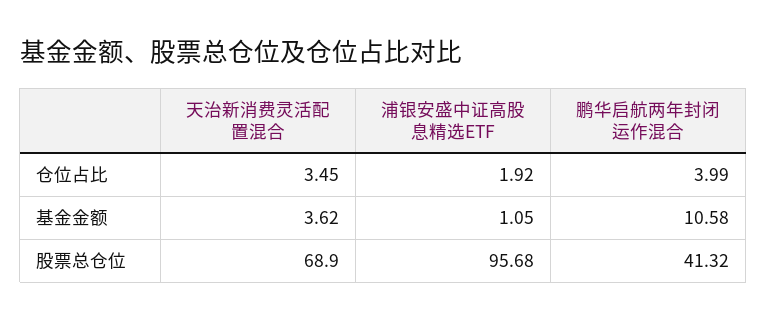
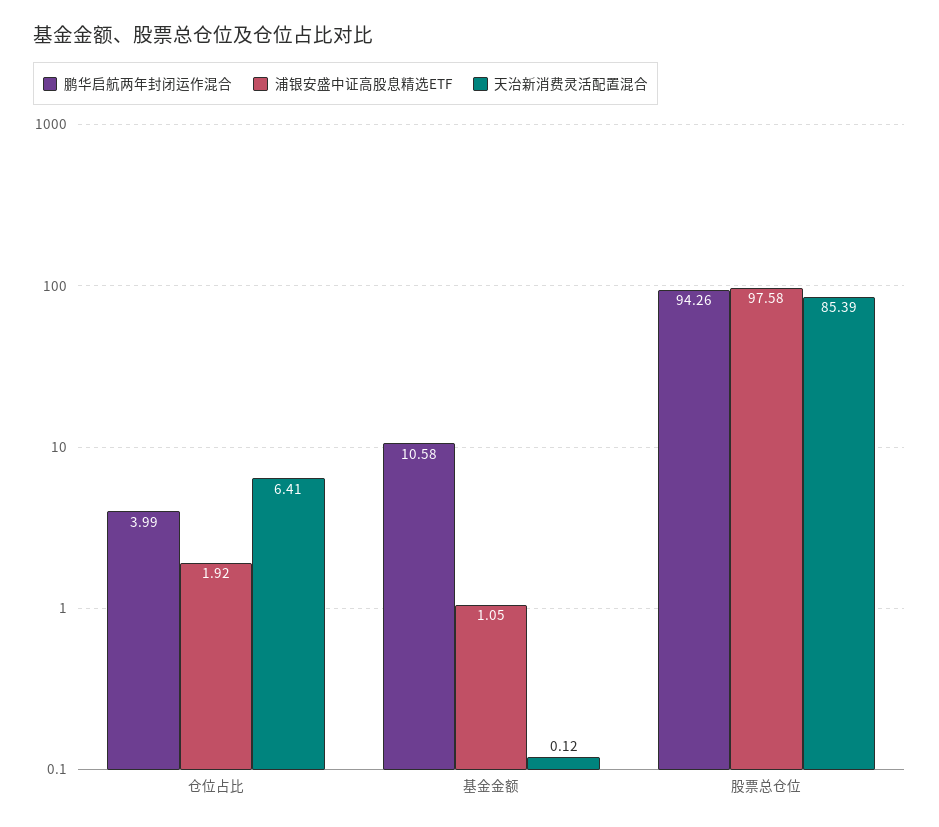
天治新消费灵活配置混合, 仓位占比: 3.45 -> 6.41
天治新消费灵活配置混合, 基金金额: 3.62 -> 0.12
天治新消费灵活配置混合, 股票总仓位: 68.9 -> 85.39
浦银安盛中证高股息精选ETF, 股票总仓位: 95.68 -> 97.58
鹏华启航两年封闭运作混合, 股票总仓位: 41.32 -> 94.26

